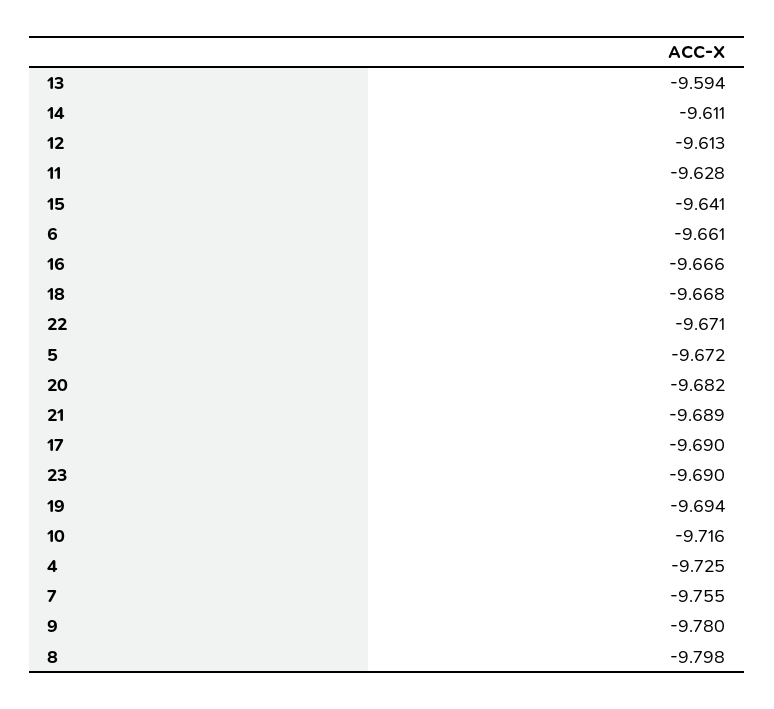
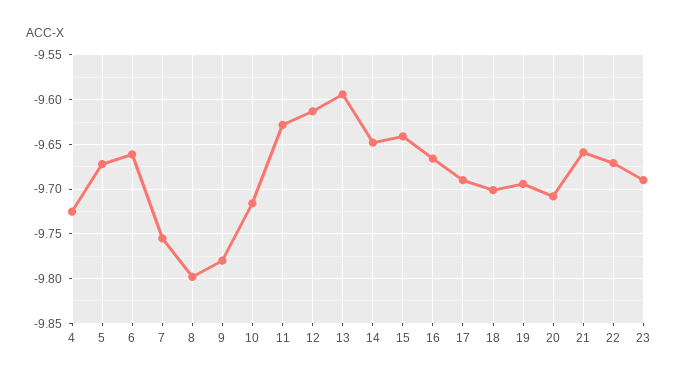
14: -9.611 -> -9.65
18: -9.668 -> -9.7
20: -9.682 -> -9.71
21: -9.689 -> -9.66

